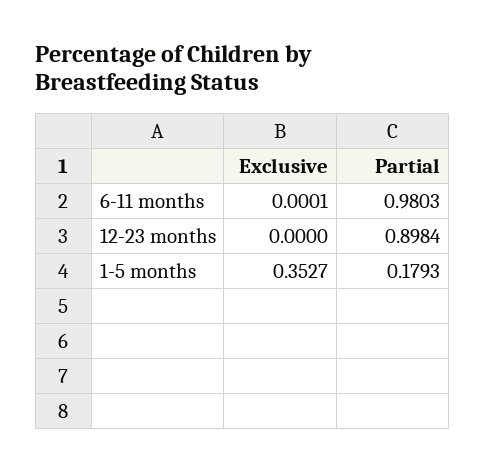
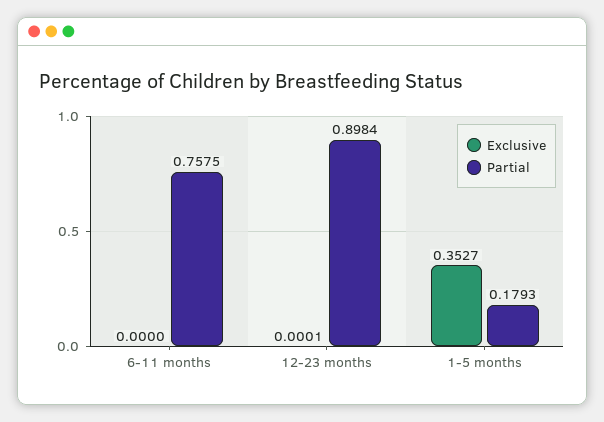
Exclusive, 6-11 months: 0.0001 -> 0
Partial, 6-11 months: 0.9803 -> 0.7575
Exclusive, 12-23 months: 0 -> 0.0001

